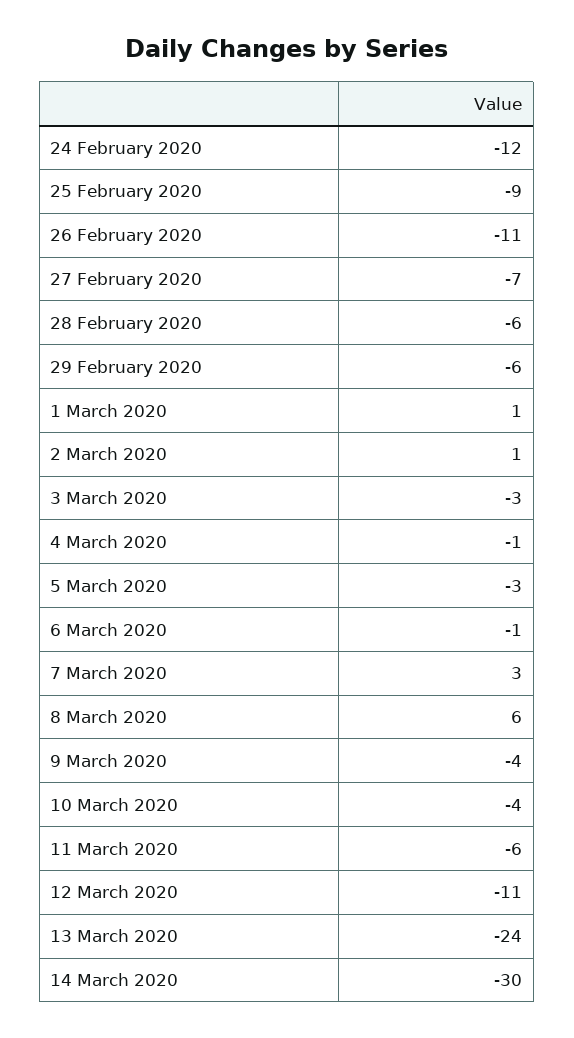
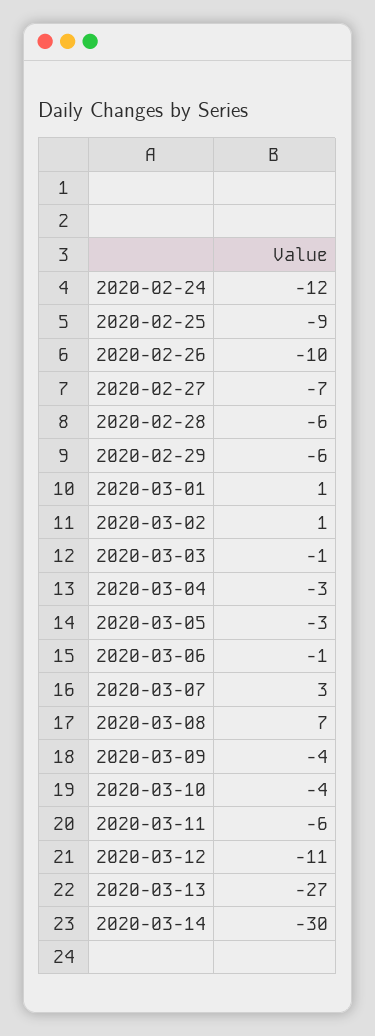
26 February 2020: -11 -> -10
3 March 2020: -3 -> -1
4 March 2020: -1 -> -3
8 March 2020: 6 -> 7
13 March 2020: -24 -> -27

